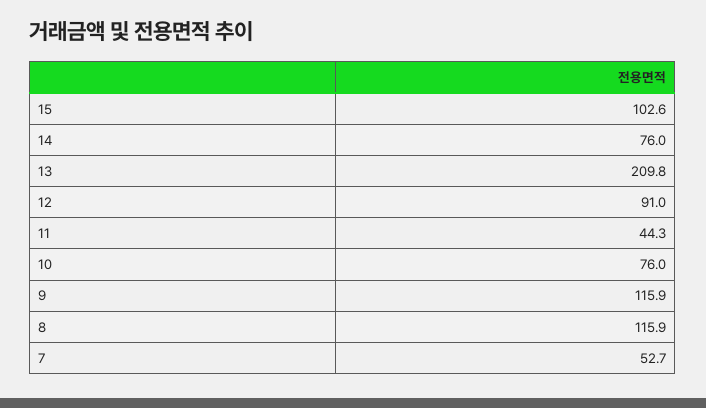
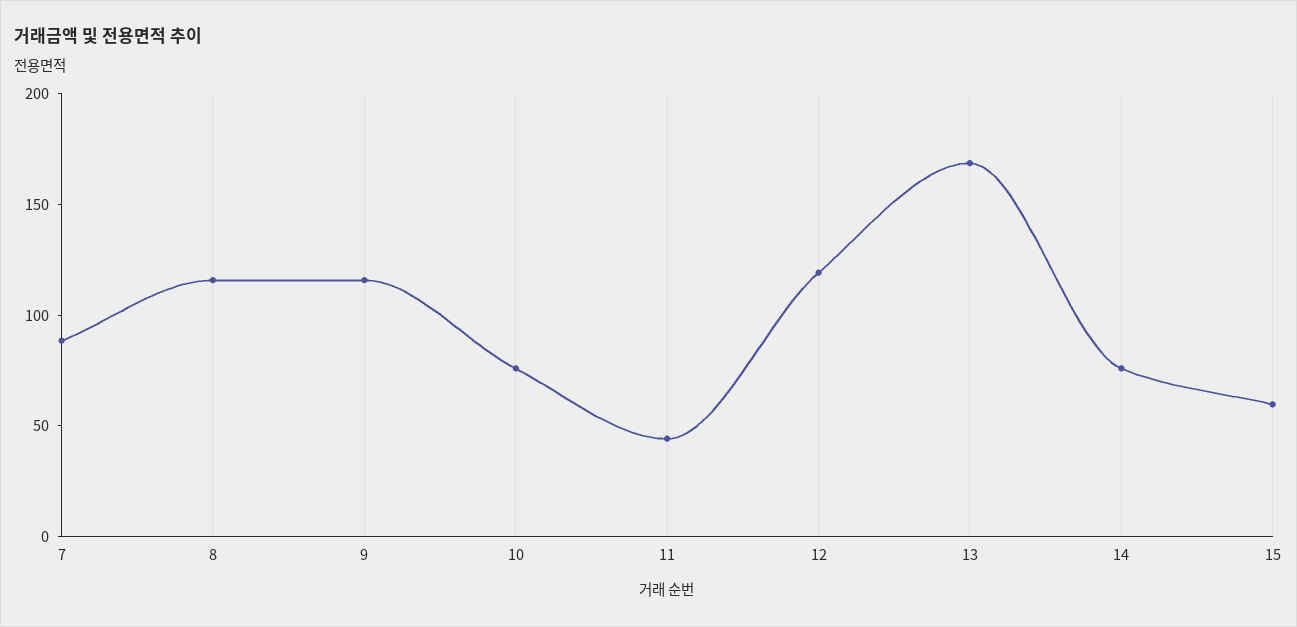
15: 102.6 -> 60
13: 209.8 -> 170
12: 91 -> 120
7: 52.7 -> 90

